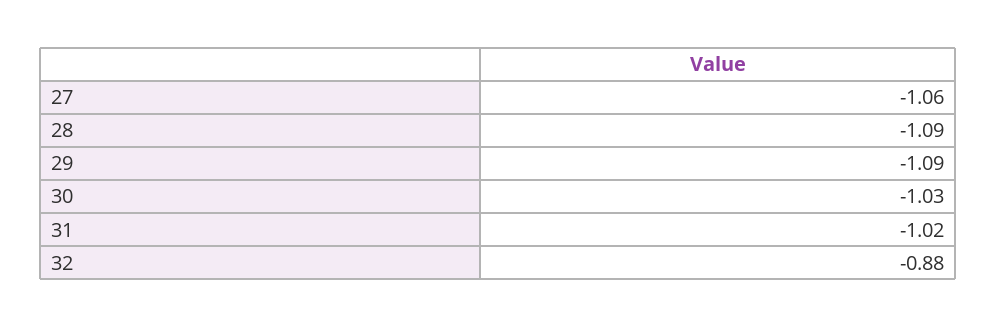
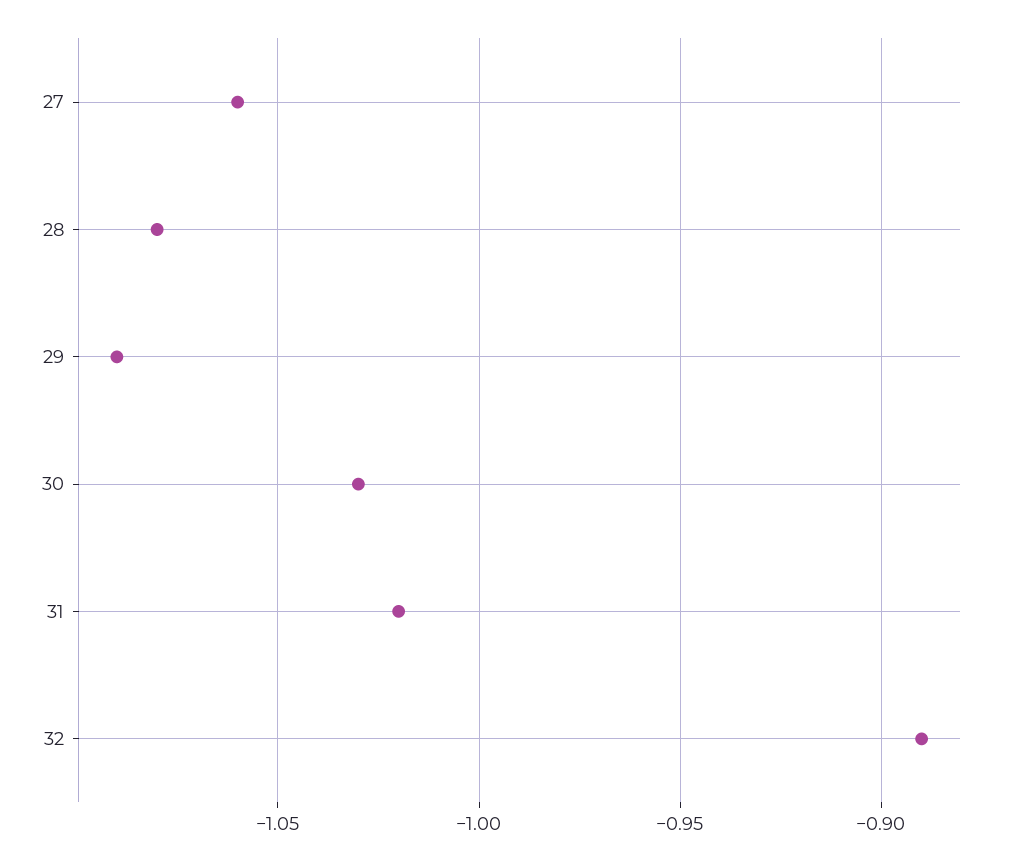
28: -1.09 -> -1.08
32: -0.88 -> -0.89

